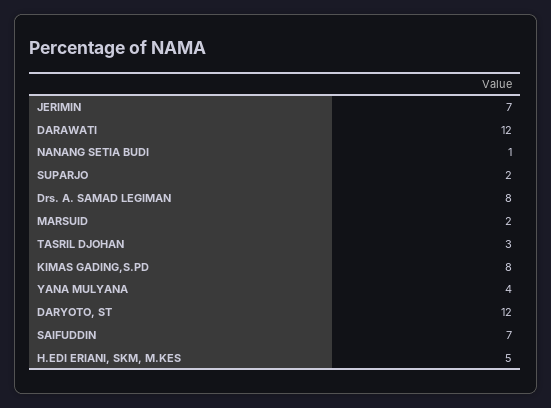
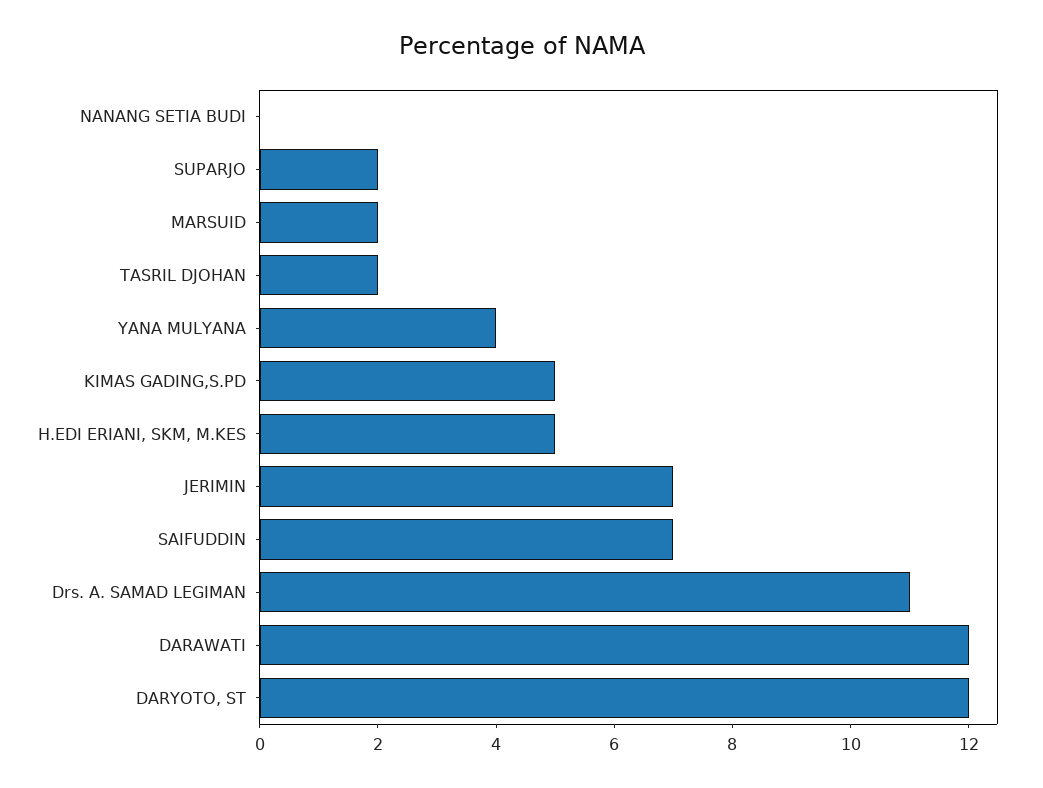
NANANG SETIA BUDI: 1 -> 0
Drs. A. SAMAD LEGIMAN: 8 -> 11
TASRIL DJOHAN: 3 -> 2
KIMAS GADING,S.PD: 8 -> 5

